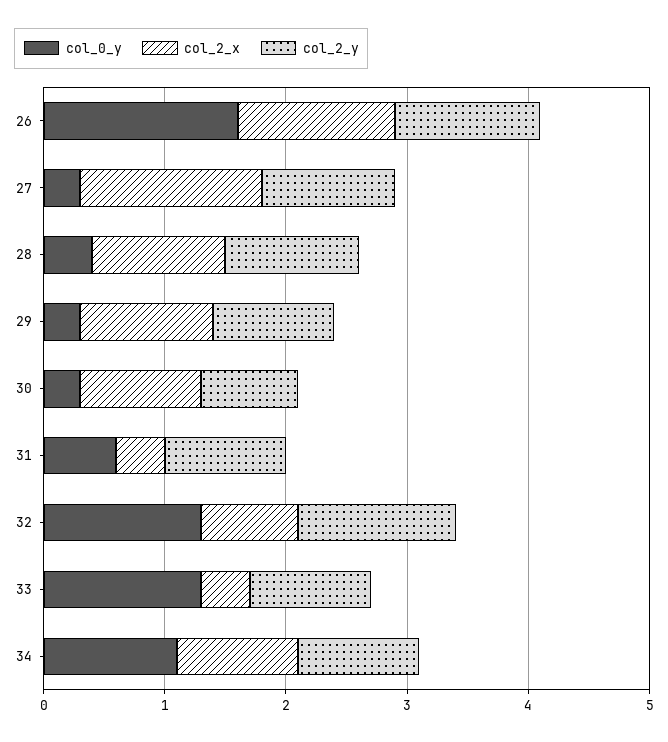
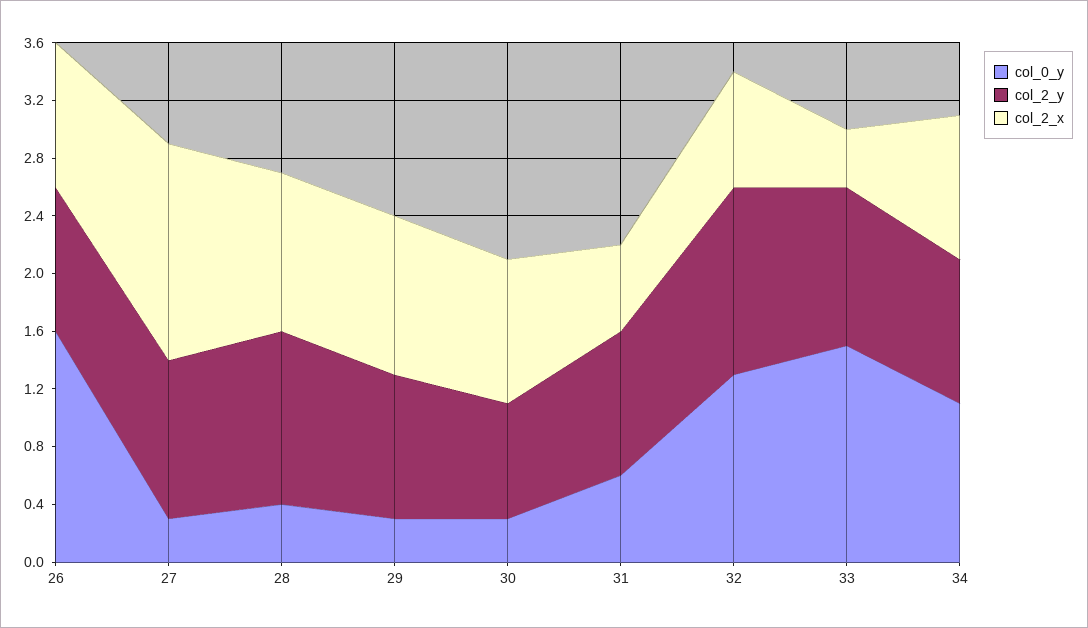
col_2_x, 26: 1.3 -> 1
col_2_y, 26: 1.2 -> 1
col_2_y, 28: 1.1 -> 1.2
col_2_x, 31: 0.4 -> 0.6
col_0_y, 33: 1.3 -> 1.5
col_2_y, 33: 1 -> 1.1

